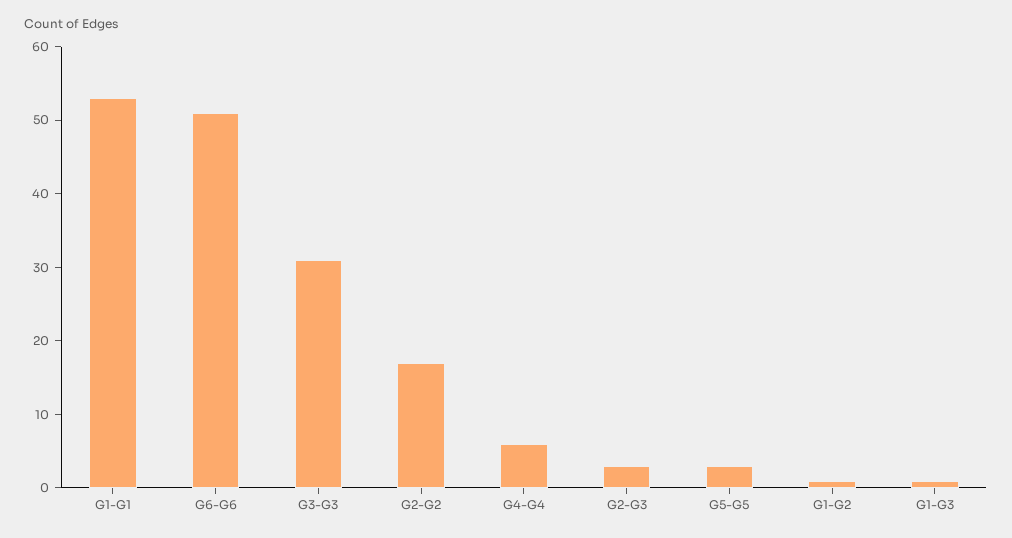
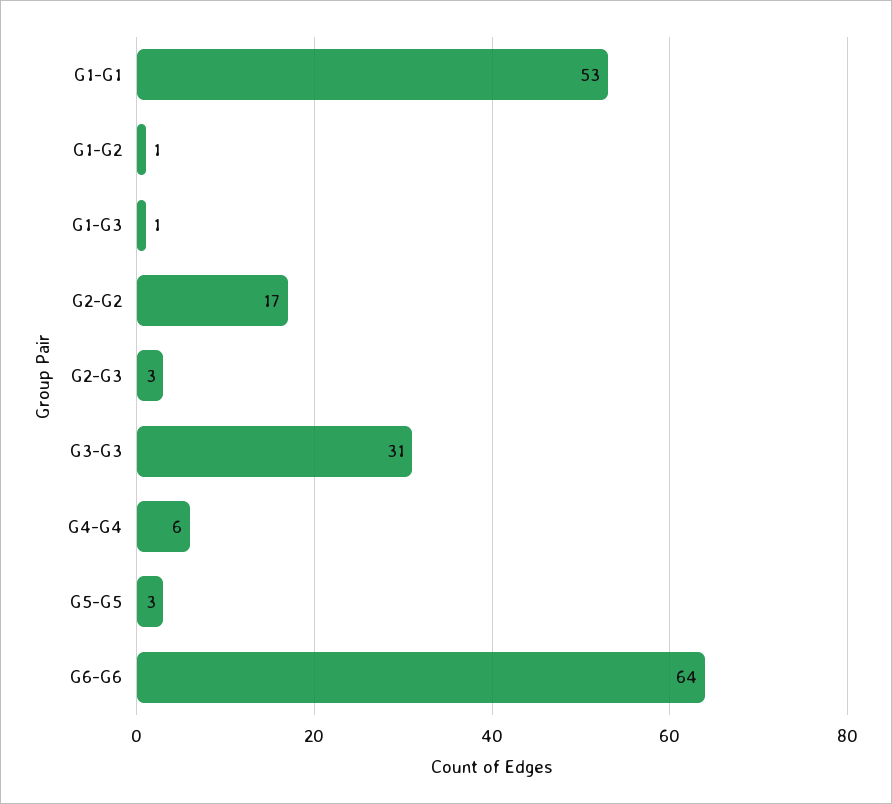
G6-G6: 50 -> 64

